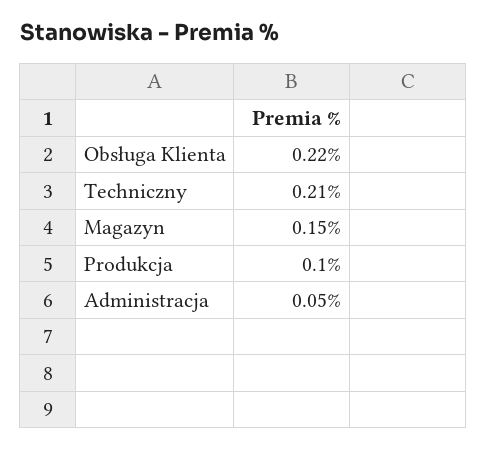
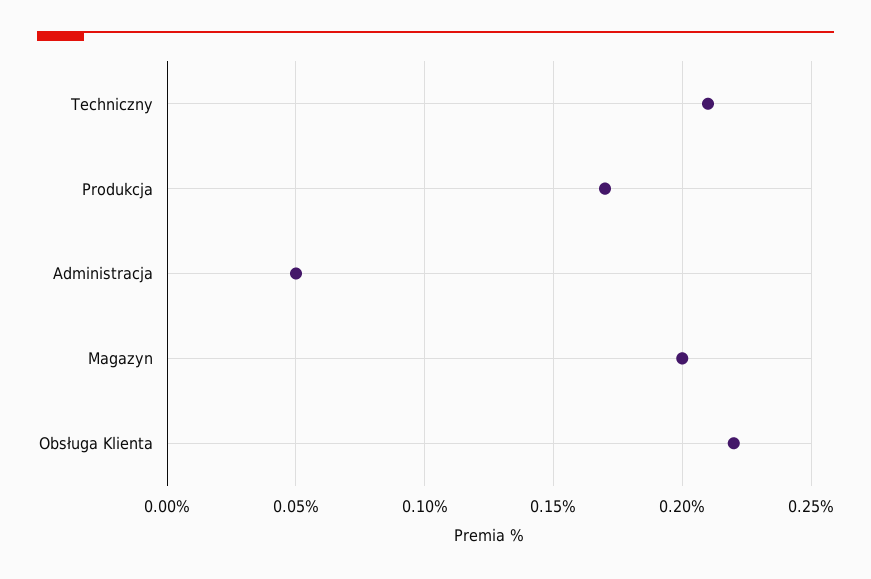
Magazyn: 0.15 -> 0.2
Produkcja: 0.1 -> 0.17

